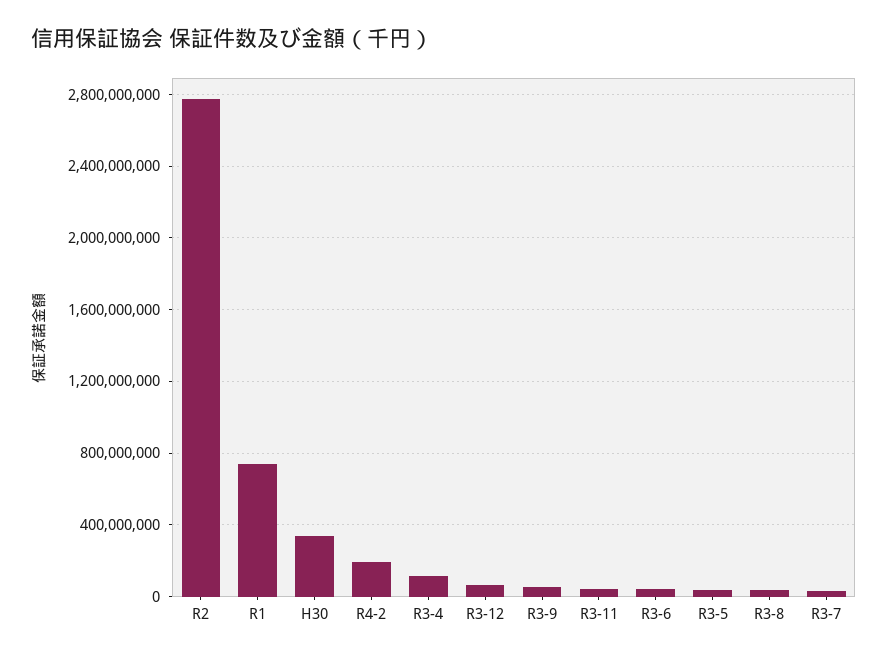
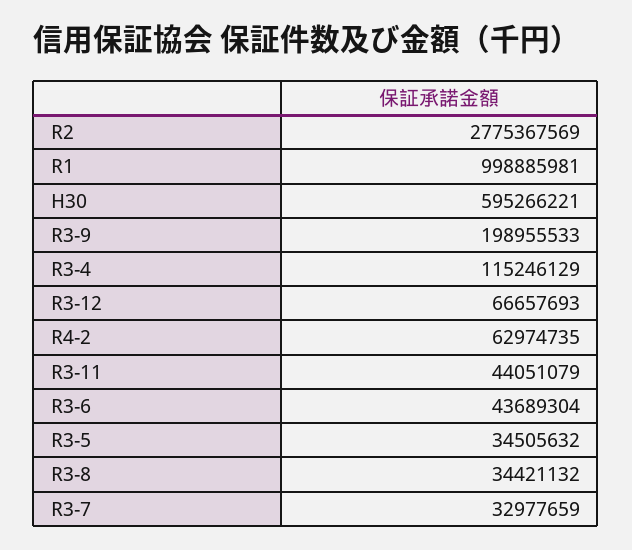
R1: 750000000 -> 998885981
H30: 350000000 -> 595266221
R4-2: 200000000 -> 62974735
R3-9: 50000000 -> 198955533

